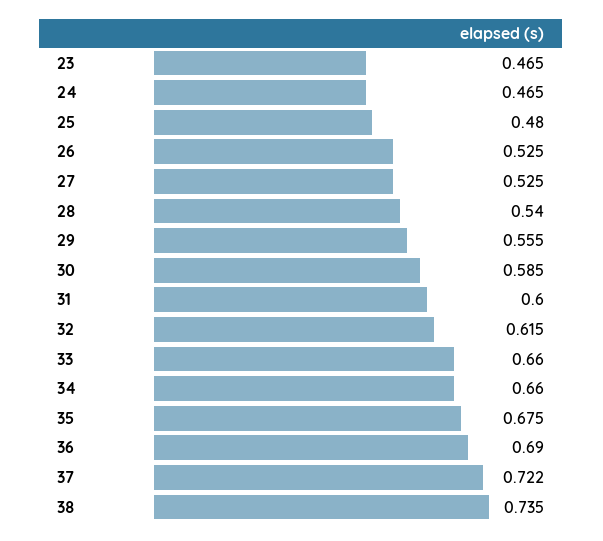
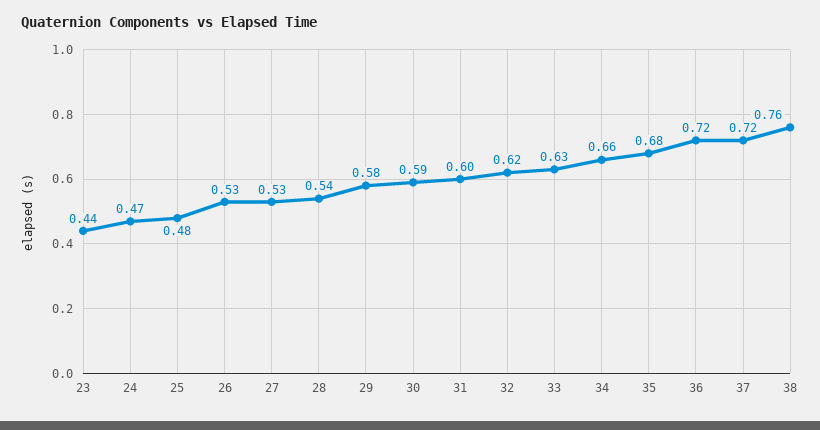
23: 0.465 -> 0.44
29: 0.555 -> 0.58
33: 0.66 -> 0.63
36: 0.69 -> 0.72
38: 0.735 -> 0.76

